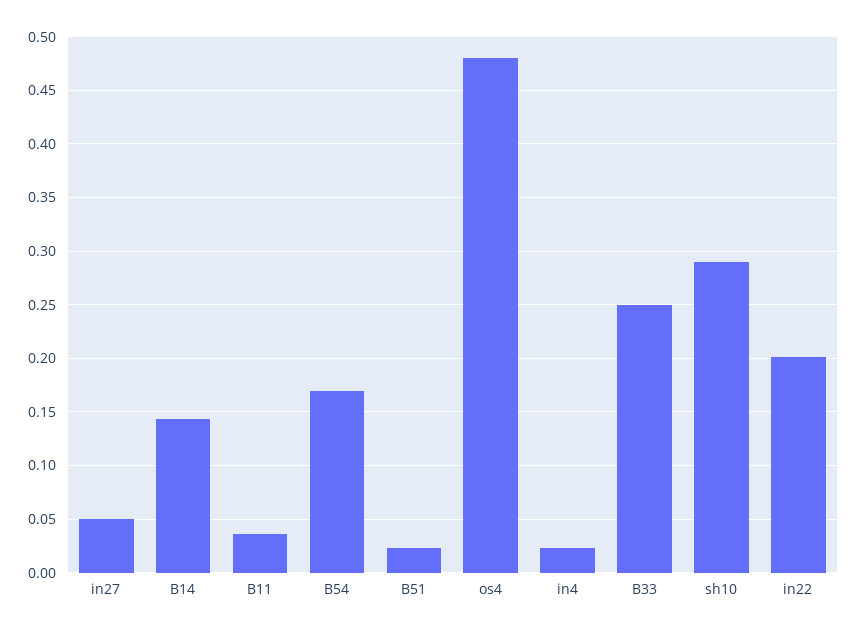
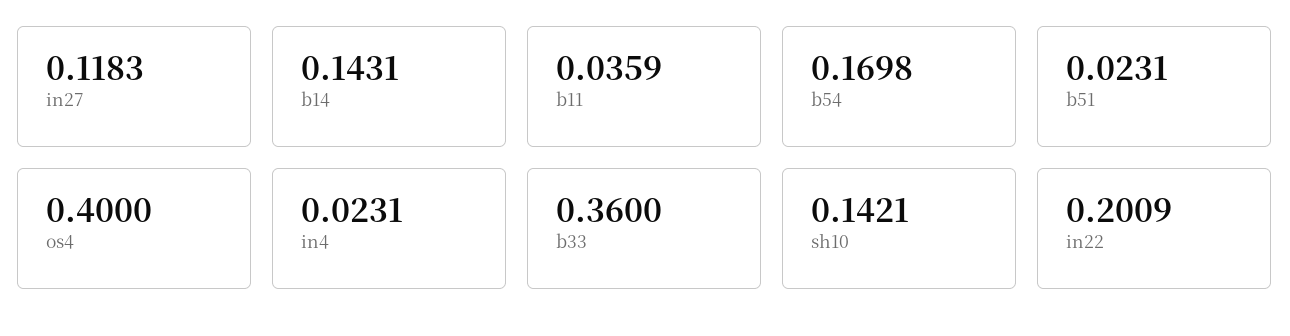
in27: 0.05 -> 0.1183
os4: 0.48 -> 0.4
B33: 0.25 -> 0.36
sh10: 0.29 -> 0.1421

